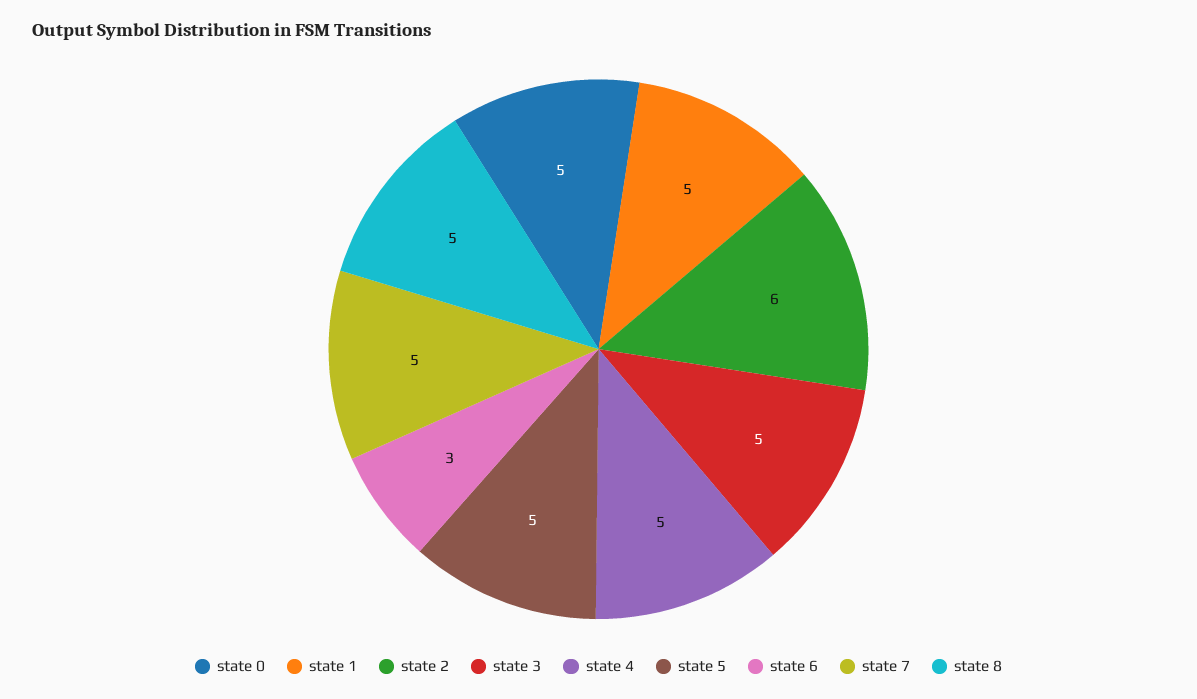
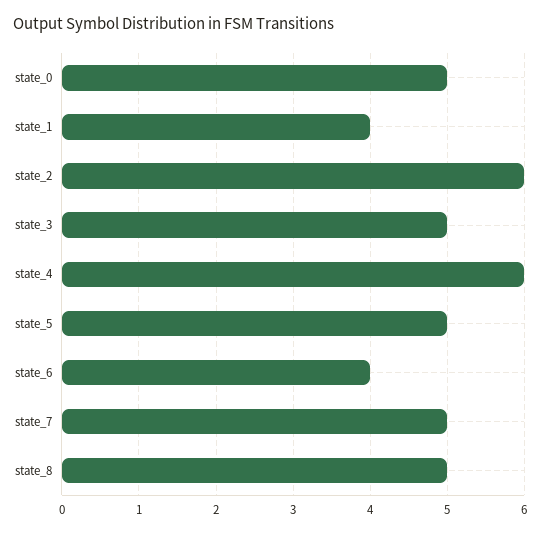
state 1: 5 -> 4
state 4: 5 -> 6
state 6: 3 -> 4

